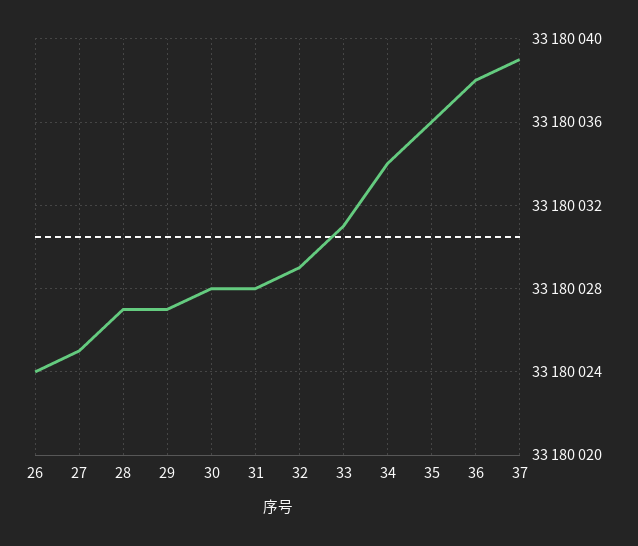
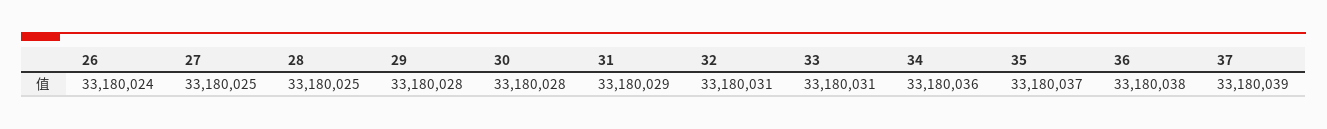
28: 33180027 -> 33180025
29: 33180027 -> 33180028
31: 33180028 -> 33180029
32: 33180029 -> 33180031
34: 33180034 -> 33180036
35: 33180036 -> 33180037

